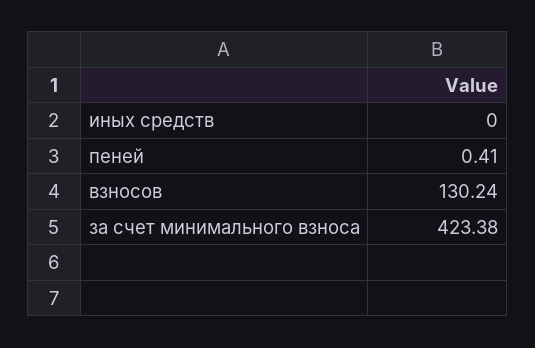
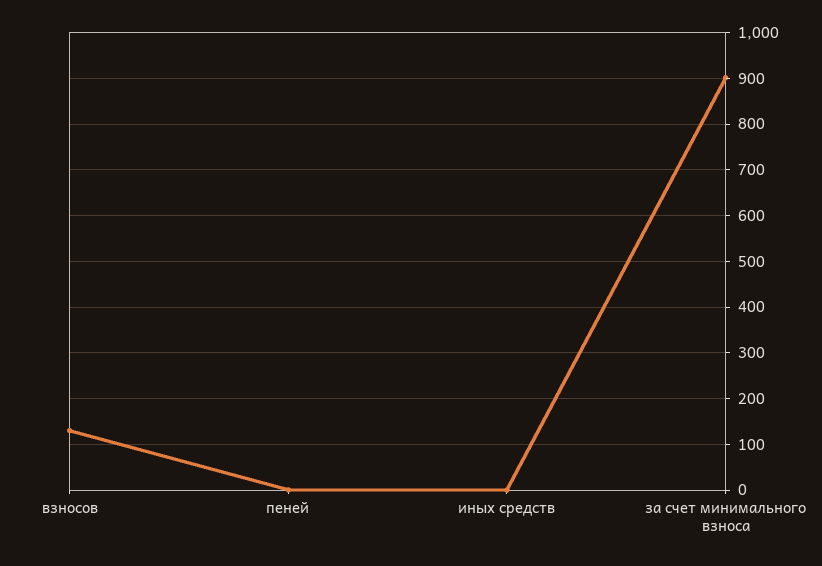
за счет минимального взноса: 423.38 -> 900

